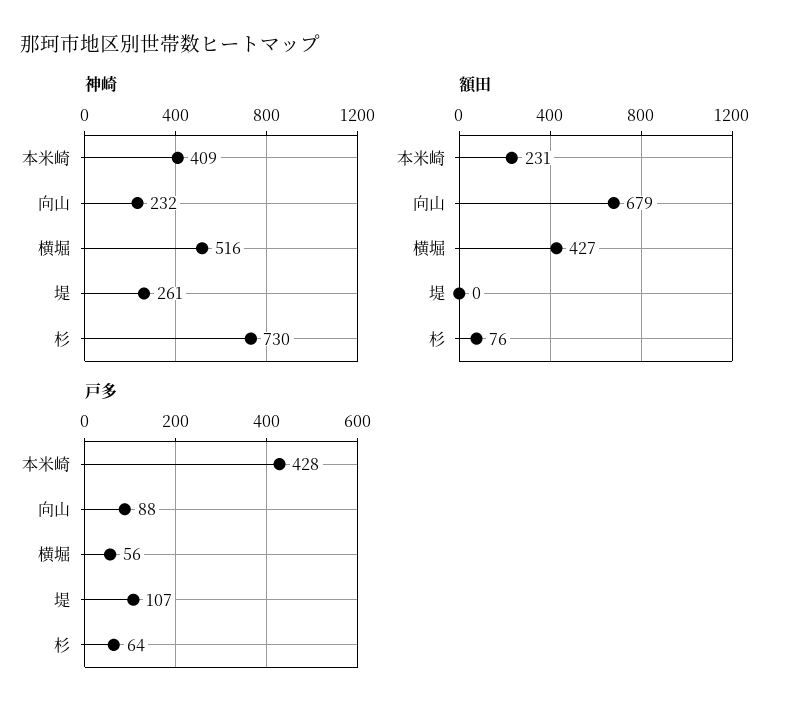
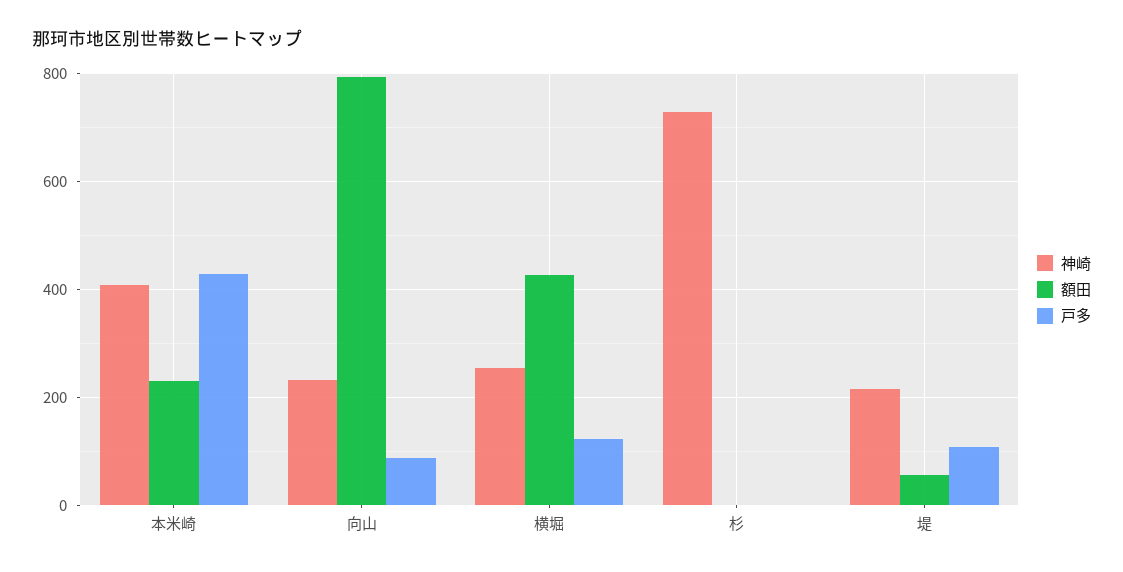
神崎, 横堀: 516 -> 260
神崎, 堤: 261 -> 220
額田, 向山: 679 -> 800
額田, 堤: 0 -> 60
額田, 杉: 76 -> 0
戸多, 横堀: 56 -> 120
戸多, 杉: 64 -> 0

